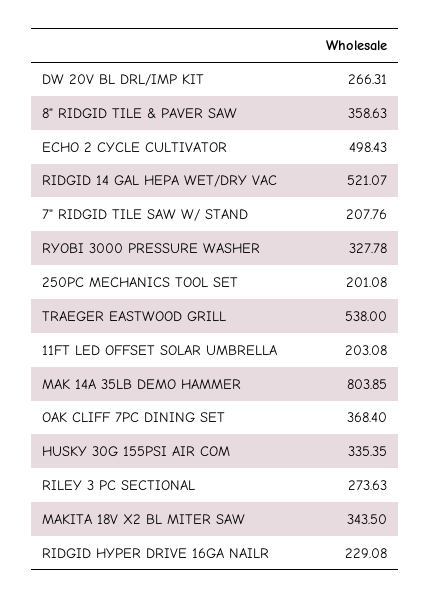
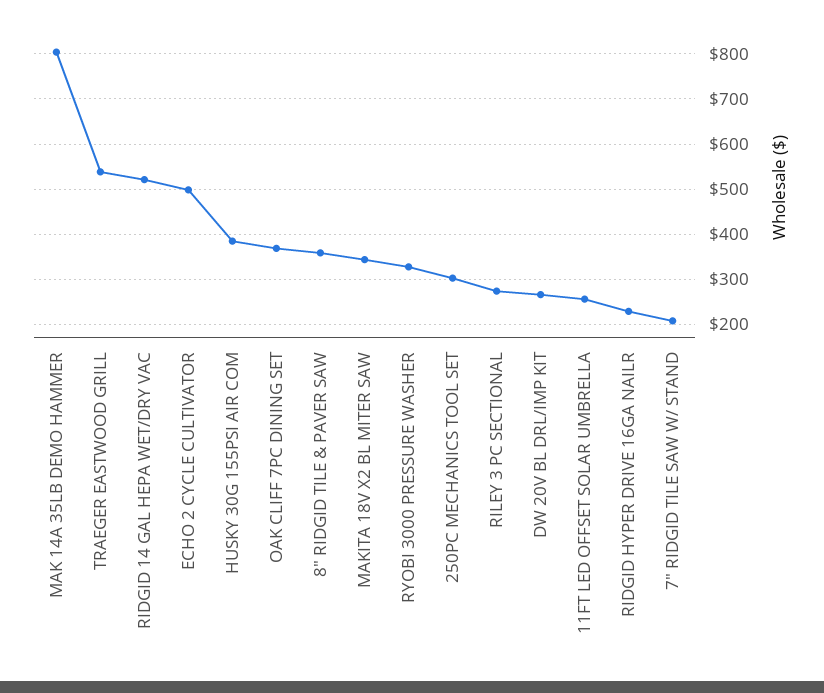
250PC MECHANICS TOOL SET: 201.08 -> 300
11FT LED OFFSET SOLAR UMBRELLA: 203.08 -> 260
HUSKY 30G 155PSI AIR COM: 335.35 -> 380

